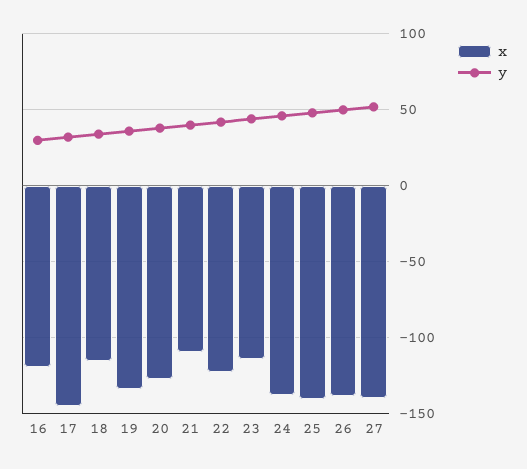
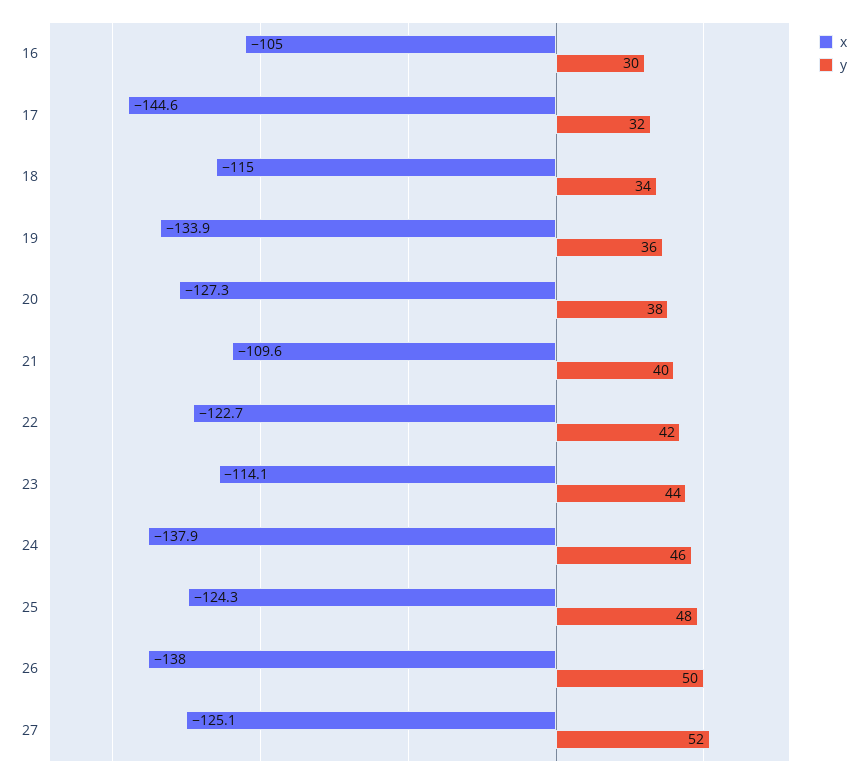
x, 16: -120 -> -105
x, 25: -140 -> -124.3
x, 27: -140 -> -125.1

